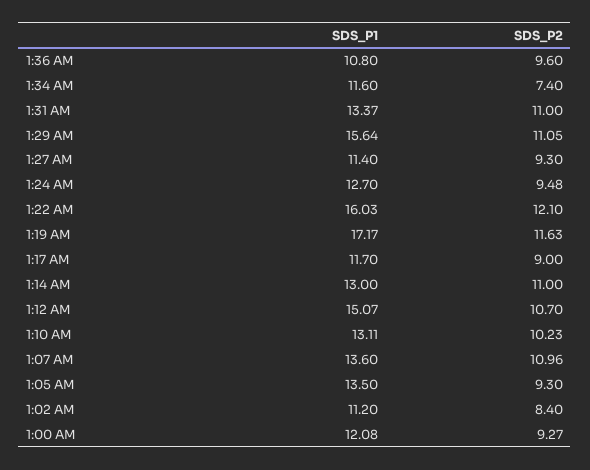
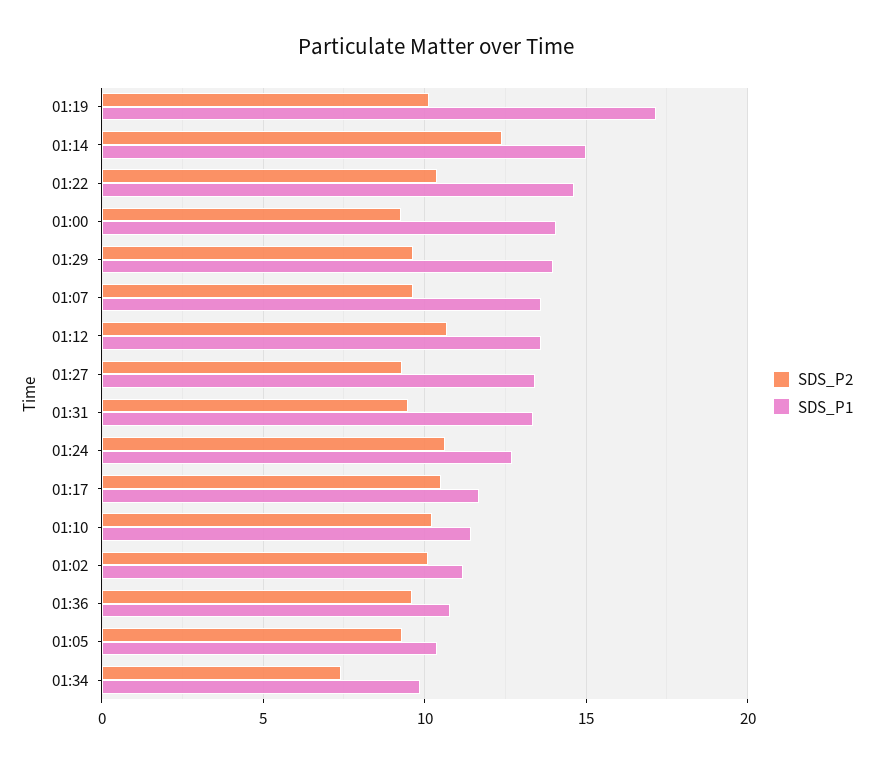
SDS_P1, 1:34 AM: 11.6 -> 10
SDS_P2, 1:31 AM: 11 -> 9.5
SDS_P1, 1:29 AM: 15.64 -> 14
SDS_P2, 1:29 AM: 11.05 -> 9.5
SDS_P1, 1:27 AM: 11.4 -> 13.5
SDS_P2, 1:24 AM: 9.48 -> 10.5
SDS_P1, 1:22 AM: 16.03 -> 14.5
SDS_P2, 1:22 AM: 12.1 -> 10.5
SDS_P2, 1:19 AM: 11.63 -> 10
SDS_P2, 1:17 AM: 9 -> 10.5
SDS_P1, 1:14 AM: 13 -> 15
SDS_P2, 1:14 AM: 11 -> 12.5
SDS_P1, 1:12 AM: 15.07 -> 13.5
SDS_P1, 1:10 AM: 13.11 -> 11.5
SDS_P2, 1:07 AM: 10.96 -> 9.5
SDS_P1, 1:05 AM: 13.5 -> 10.5
SDS_P2, 1:02 AM: 8.4 -> 10
SDS_P1, 1:00 AM: 12.08 -> 14

